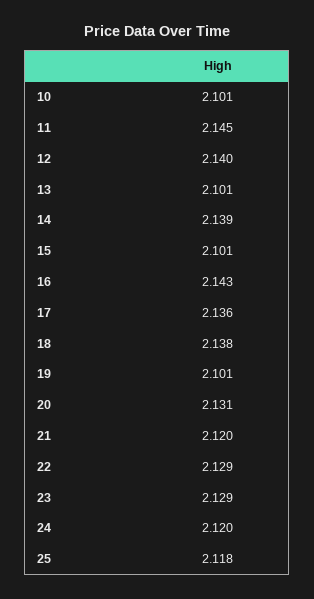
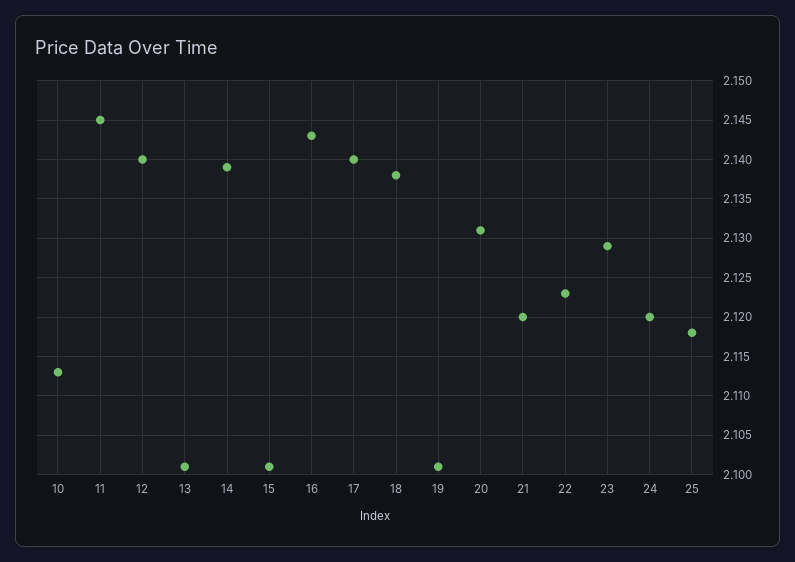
10: 2.101 -> 2.113
17: 2.136 -> 2.14
22: 2.129 -> 2.123

